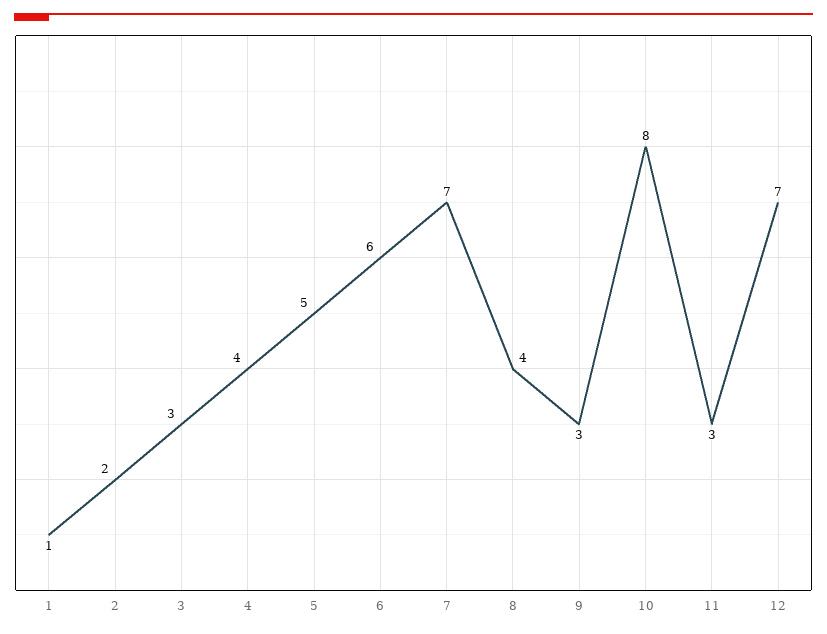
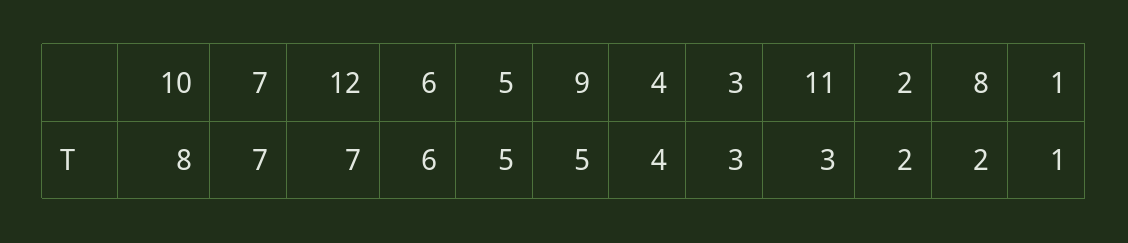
8: 4 -> 2
9: 3 -> 5

